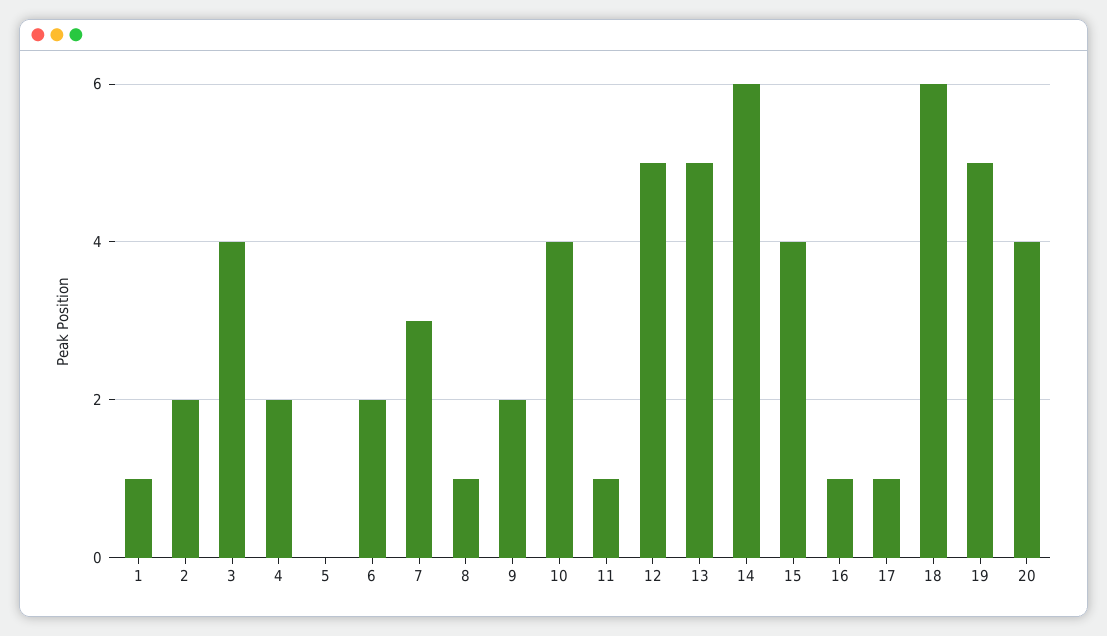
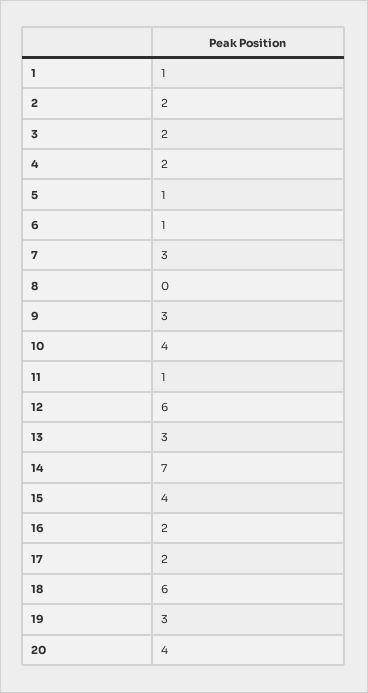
3: 4 -> 2
5: 0 -> 1
6: 2 -> 1
8: 1 -> 0
9: 2 -> 3
12: 5 -> 6
13: 5 -> 3
14: 6 -> 7
16: 1 -> 2
17: 1 -> 2
19: 5 -> 3

